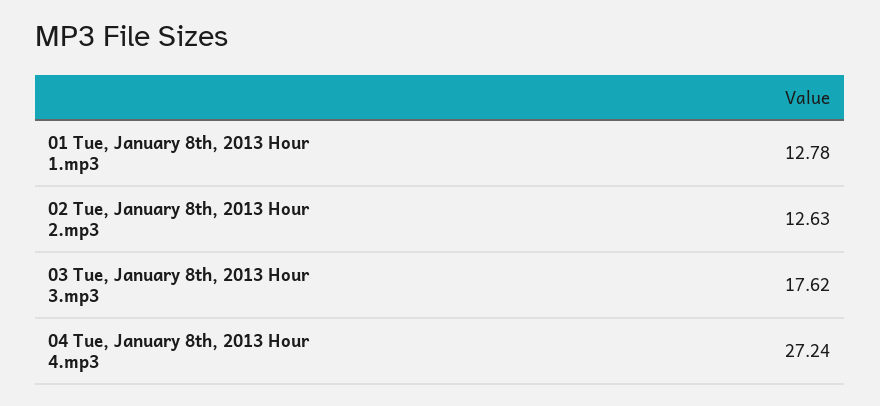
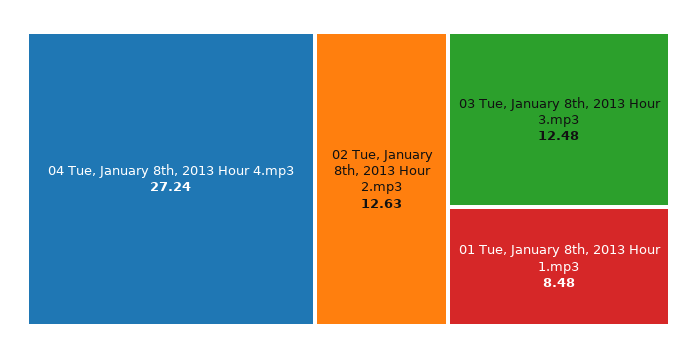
01 Tue, January 8th, 2013 Hour 1.mp3: 12.78 -> 8.48
03 Tue, January 8th, 2013 Hour 3.mp3: 17.62 -> 12.48

